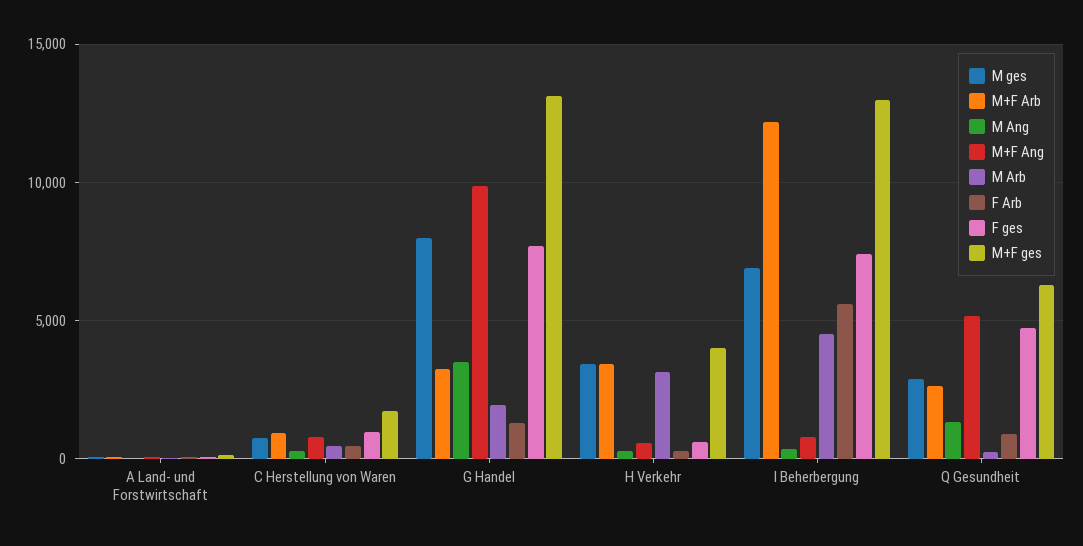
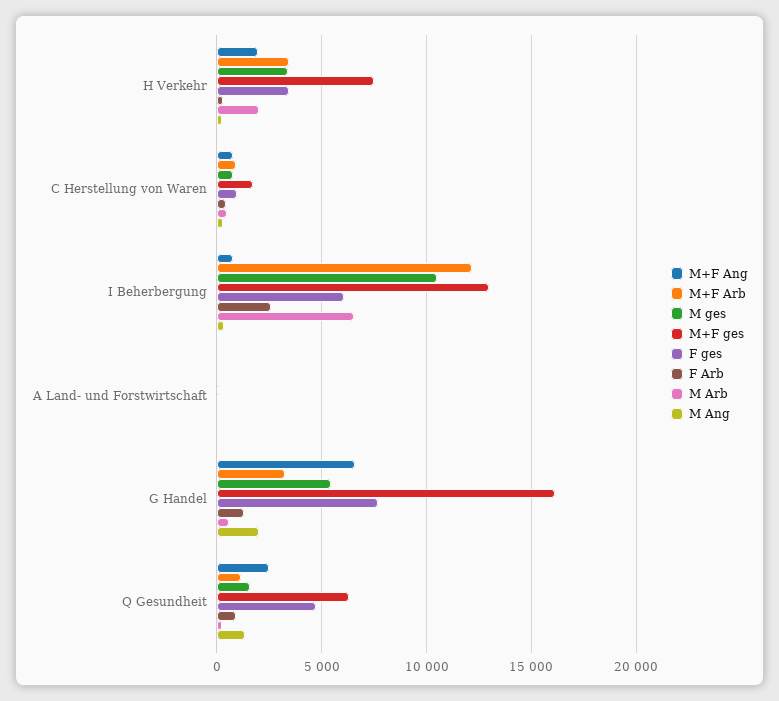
M ges, G Handel: 8000 -> 5500
M Ang, G Handel: 3500 -> 2000
M+F Ang, G Handel: 10000 -> 6500
M Arb, G Handel: 2000 -> 500
M+F ges, G Handel: 13000 -> 16000
M+F Ang, H Verkehr: 500 -> 2000
M Arb, H Verkehr: 3000 -> 2000
F ges, H Verkehr: 500 -> 3500
M+F ges, H Verkehr: 4000 -> 7500
M ges, I Beherbergung: 7000 -> 10500
M Arb, I Beherbergung: 4500 -> 6500
F Arb, I Beherbergung: 5500 -> 2500
F ges, I Beherbergung: 7500 -> 6000
M ges, Q Gesundheit: 3000 -> 1500
M+F Arb, Q Gesundheit: 2500 -> 1000
M+F Ang, Q Gesundheit: 5000 -> 2500

